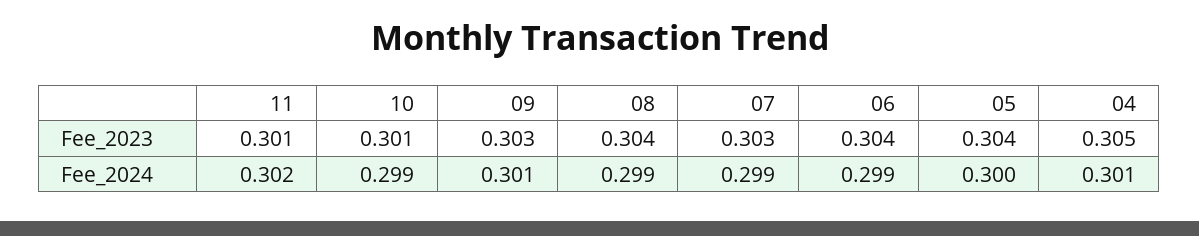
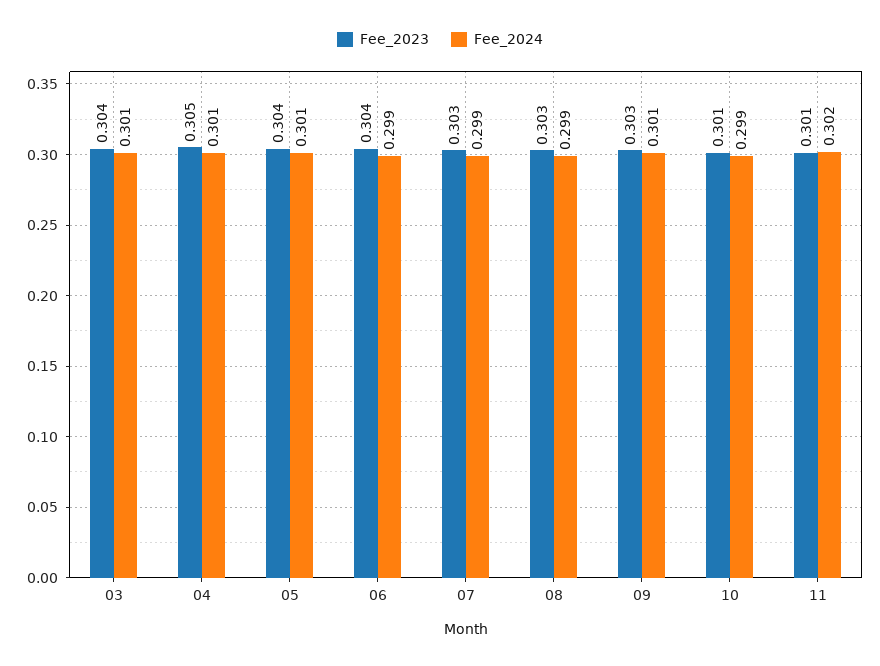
Fee_2023, 08: 0.304 -> 0.303
Fee_2024, 05: 0.3 -> 0.301
Fee_2023, 03: none -> 0.304
Fee_2024, 03: none -> 0.301

